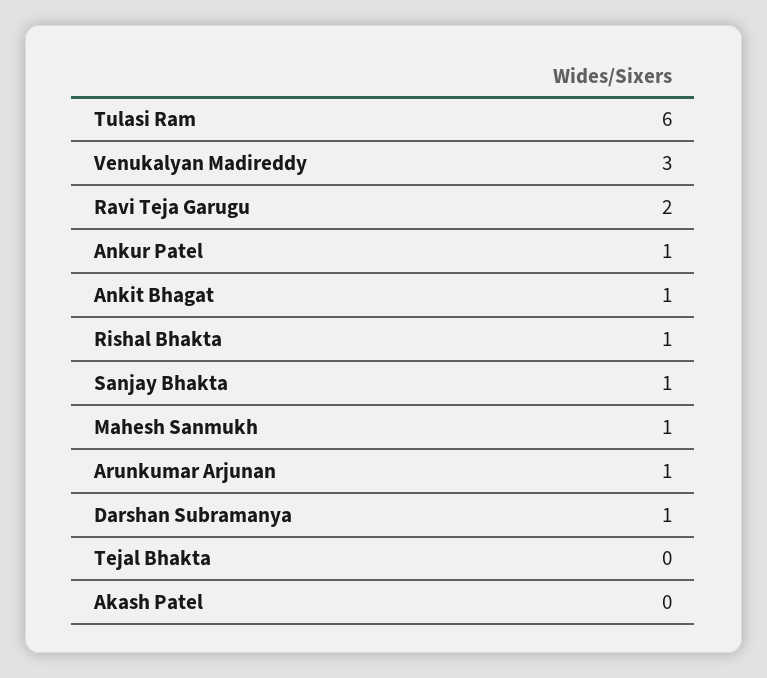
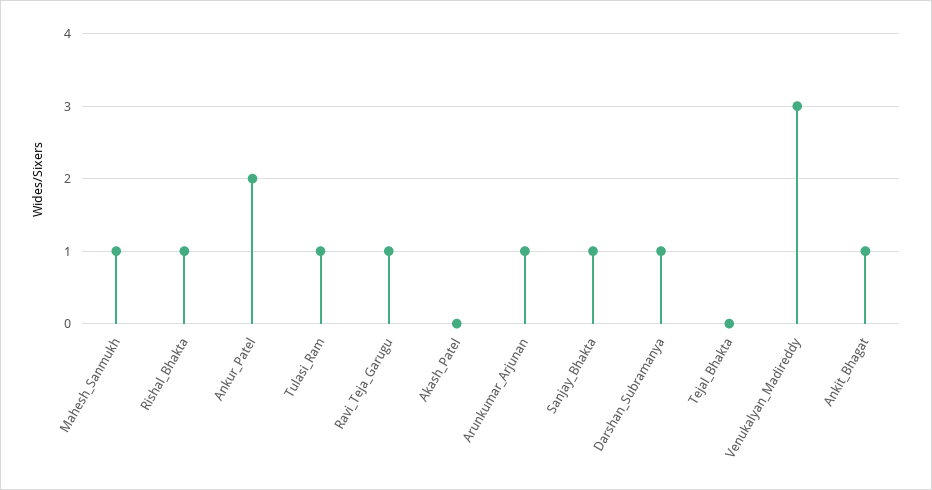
Tulasi Ram: 6 -> 1
Ravi Teja Garugu: 2 -> 1
Ankur Patel: 1 -> 2

